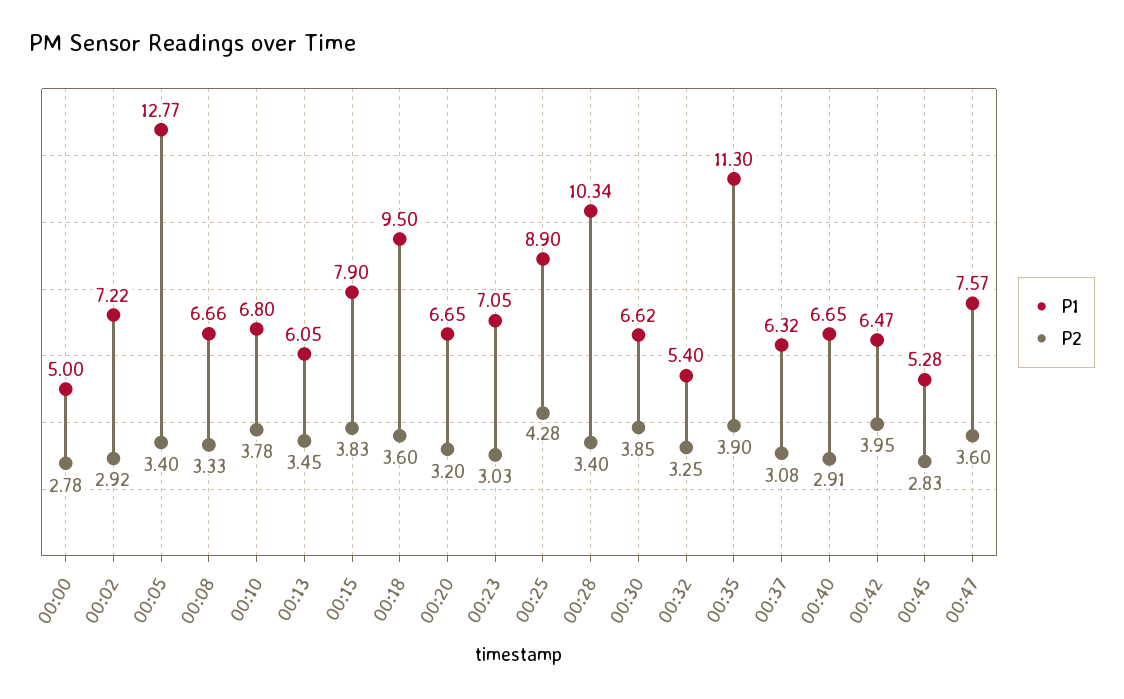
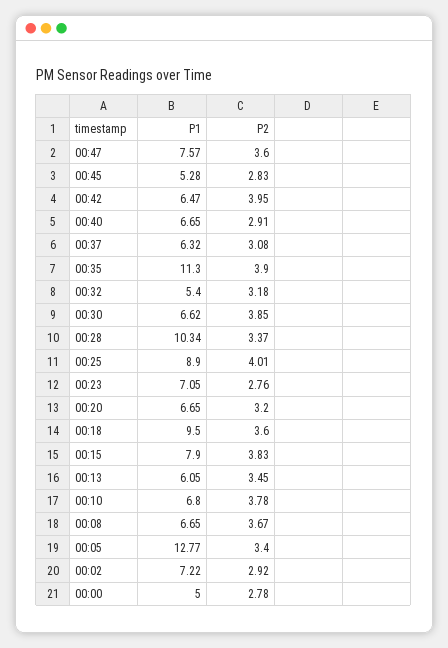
P1, 00:08: 6.66 -> 6.65
P2, 00:08: 3.33 -> 3.67
P2, 00:23: 3.03 -> 2.76
P2, 00:25: 4.28 -> 4.01
P2, 00:28: 3.4 -> 3.37
P2, 00:32: 3.25 -> 3.18

